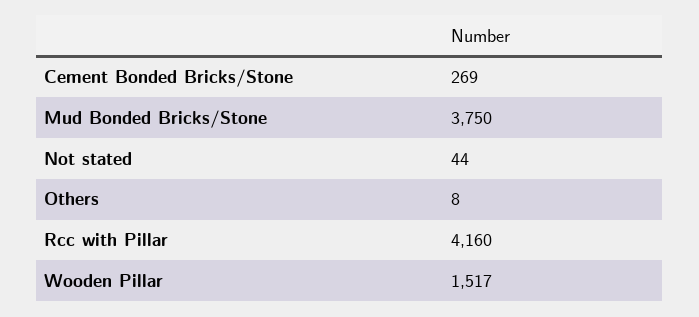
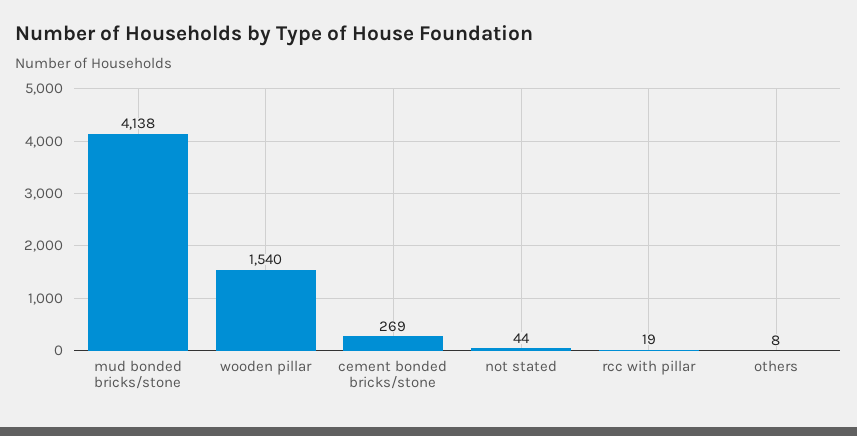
Mud Bonded Bricks/Stone: 3750 -> 4138
Rcc with Pillar: 4160 -> 19
Wooden Pillar: 1517 -> 1540

